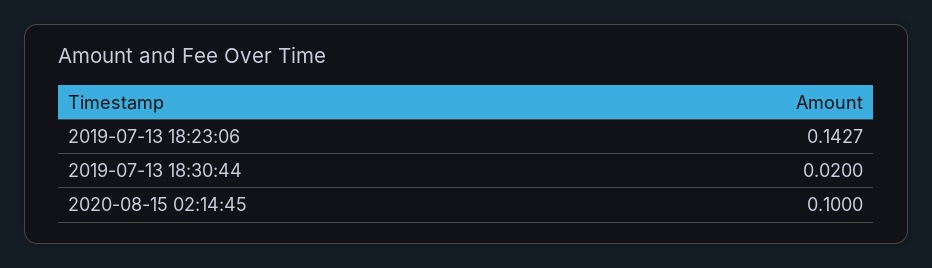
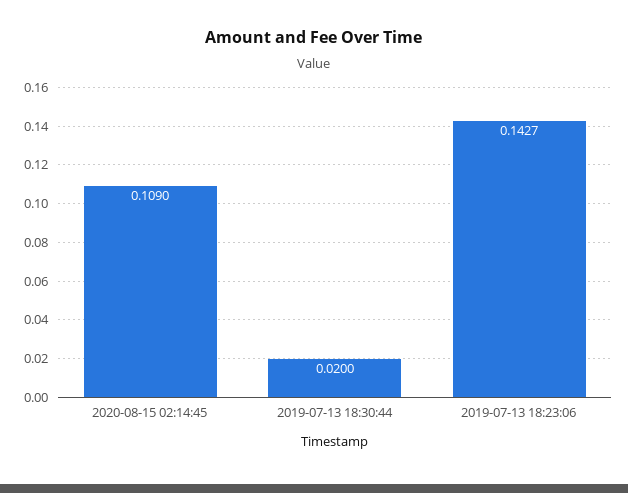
2020-08-15 02:14:45: 0.1 -> 0.109

